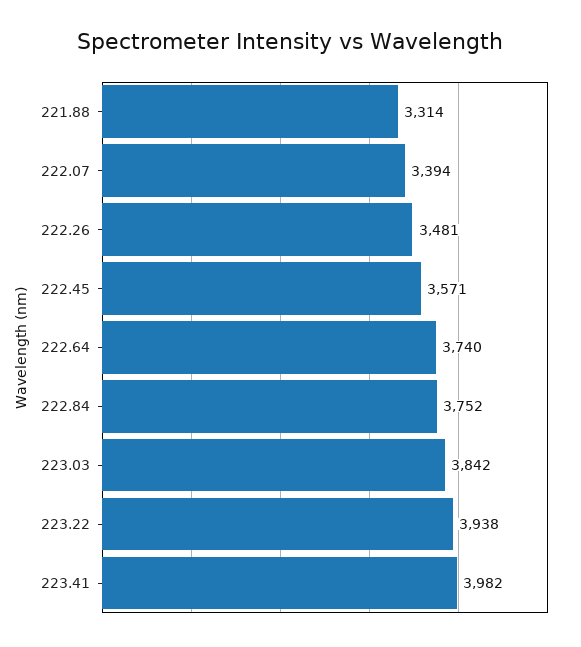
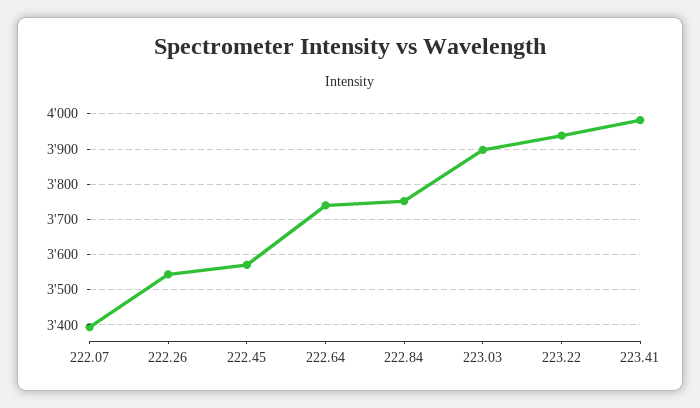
221.88: 3314 -> none
222.26: 3481 -> 3540
223.03: 3842 -> 3900

